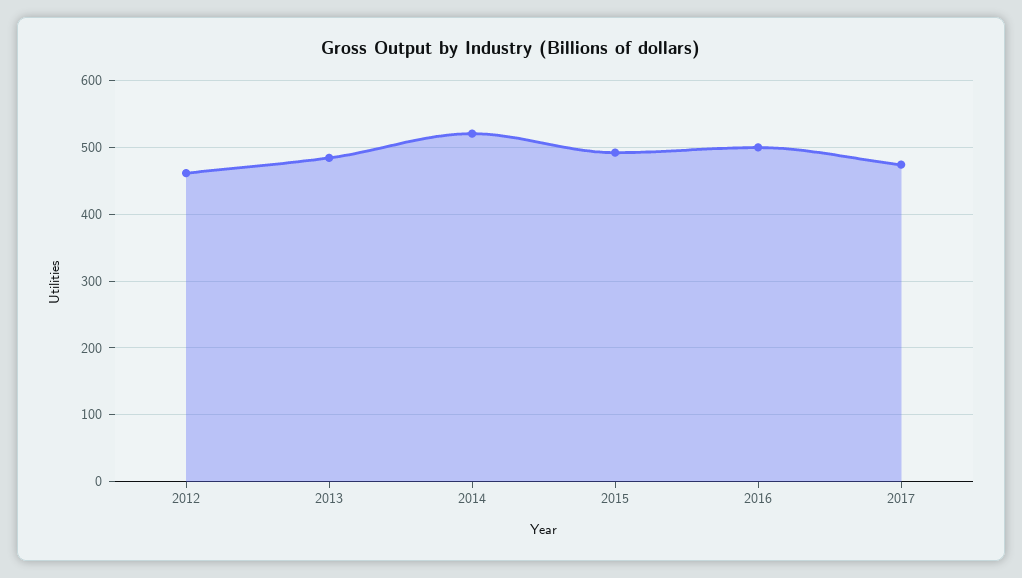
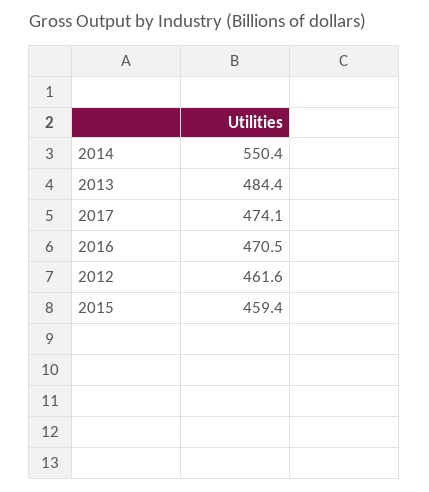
2014: 520 -> 550.4
2015: 490 -> 459.4
2016: 500 -> 470.5

